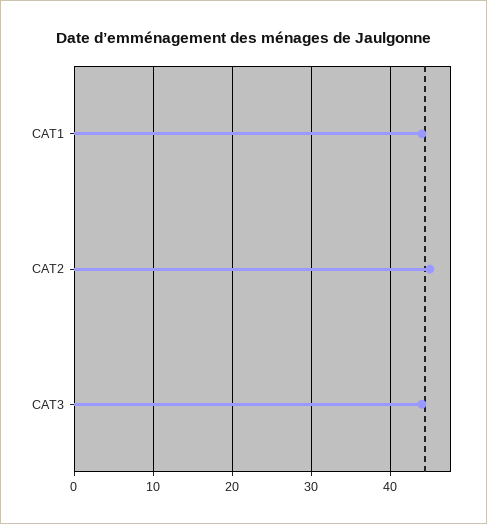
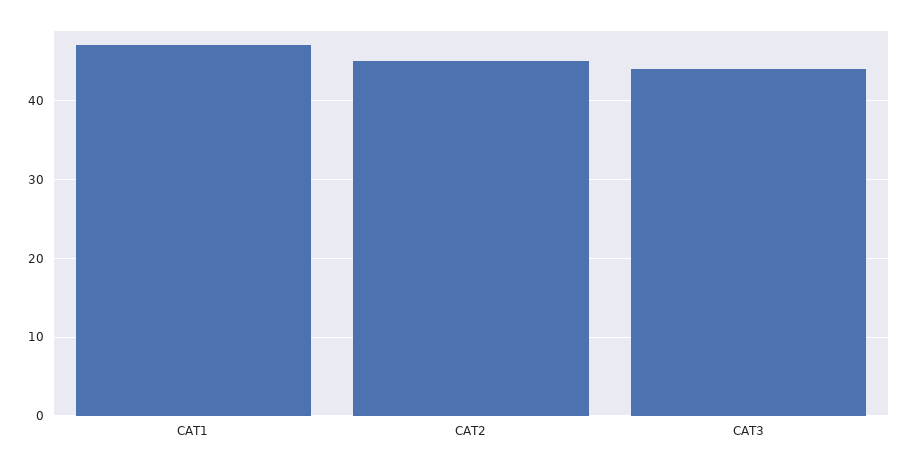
CAT1: 44 -> 47

